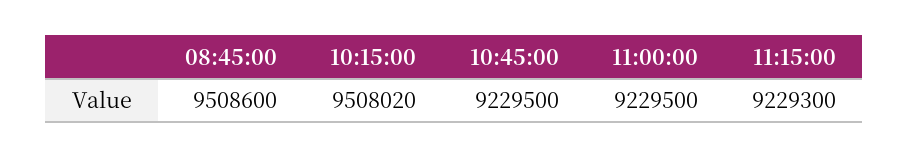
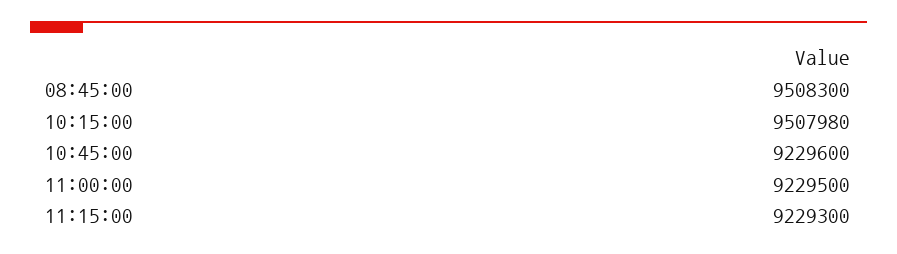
08:45:00: 9508600 -> 9508300
10:15:00: 9508020 -> 9507980
10:45:00: 9229500 -> 9229600

